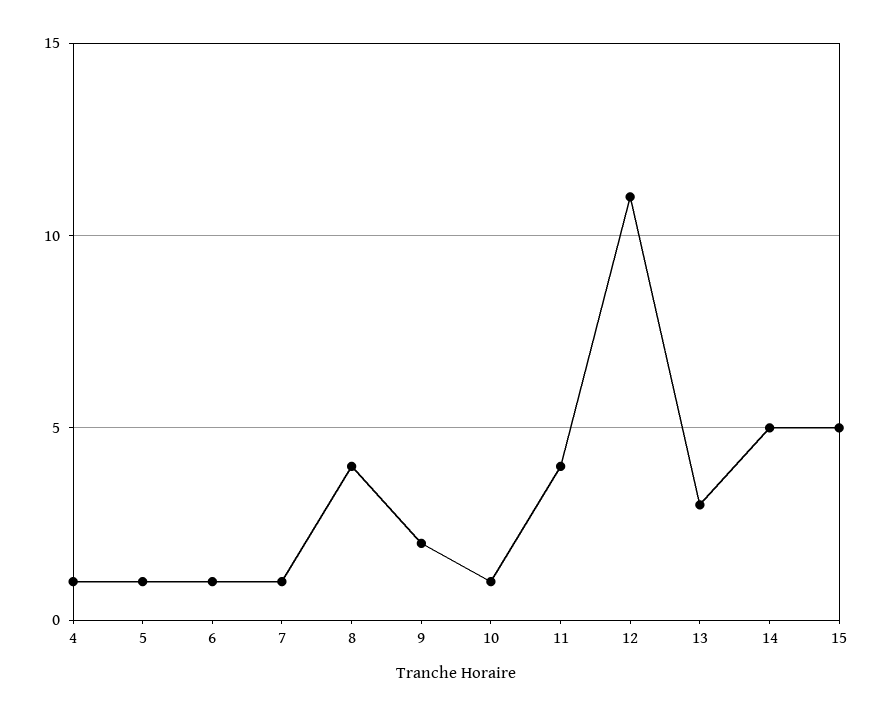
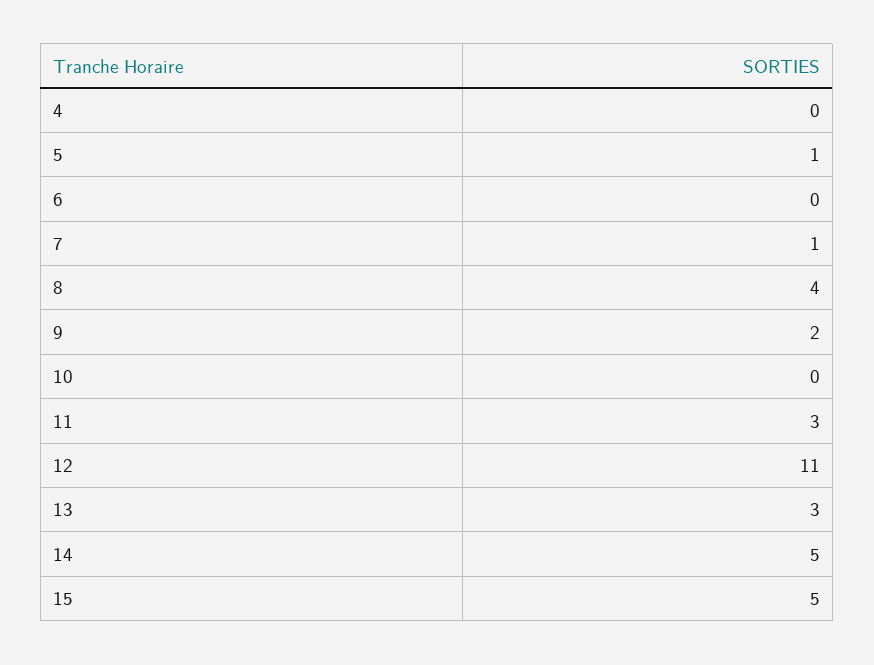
4: 1 -> 0
6: 1 -> 0
10: 1 -> 0
11: 4 -> 3

